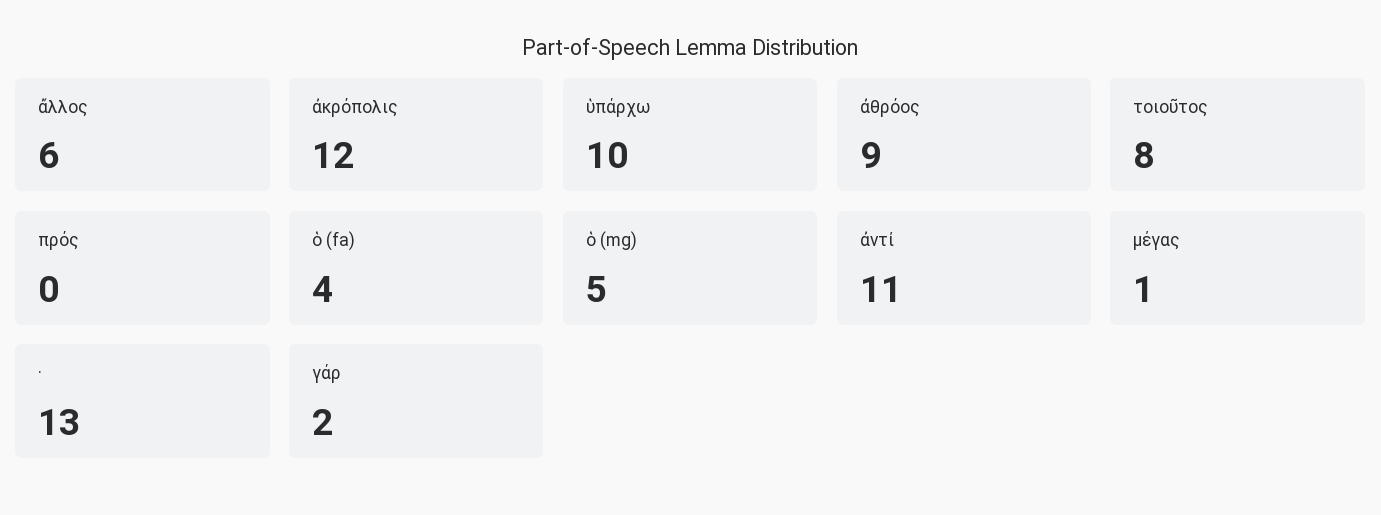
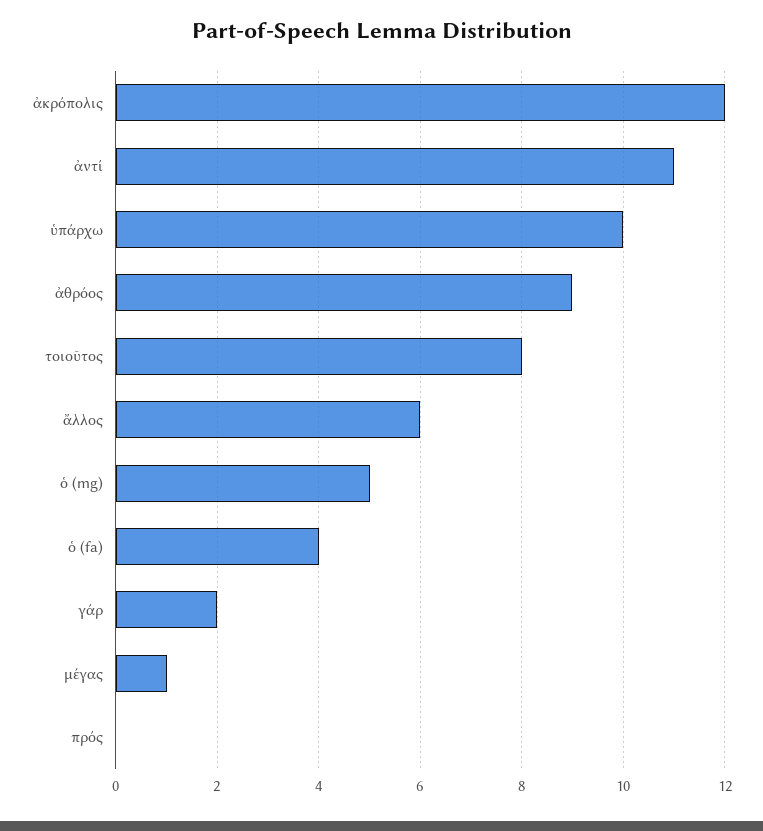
·: 13 -> none

